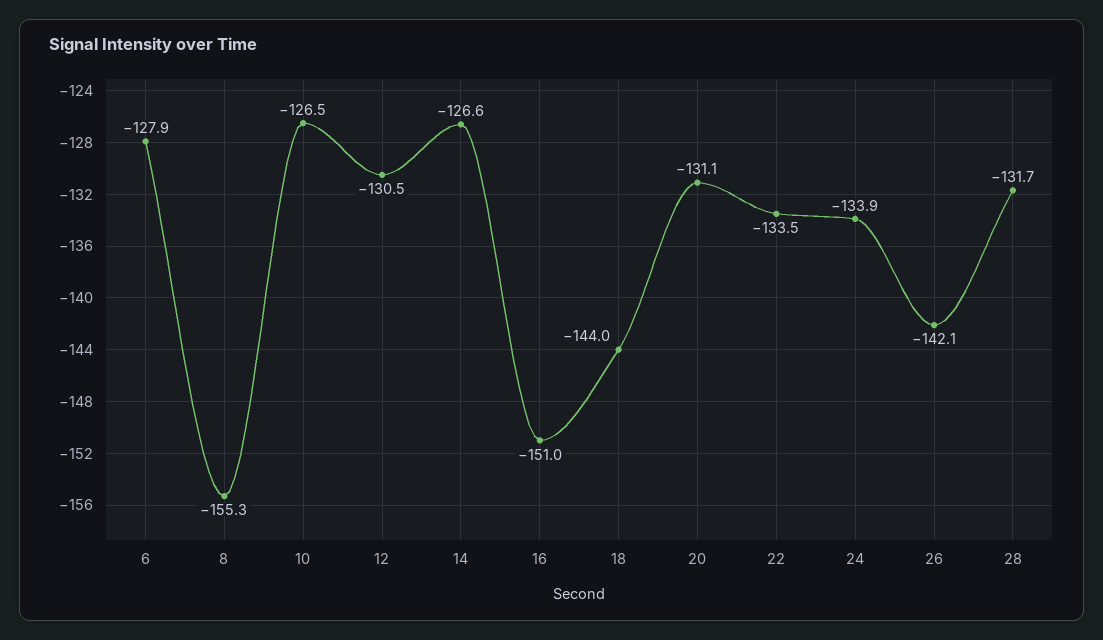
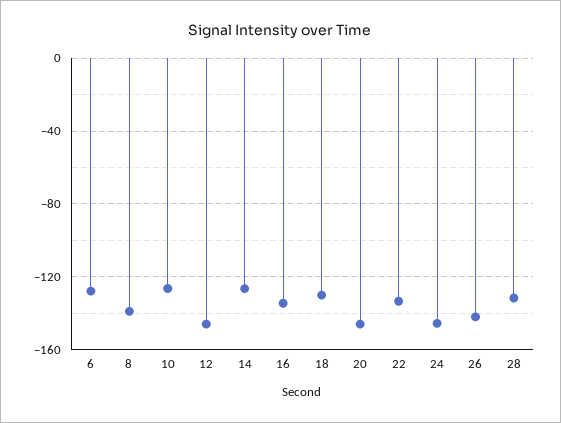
8: -155.3 -> -140
12: -130.5 -> -145
16: -151 -> -135
18: -144 -> -130
20: -131.1 -> -145
24: -133.9 -> -145

